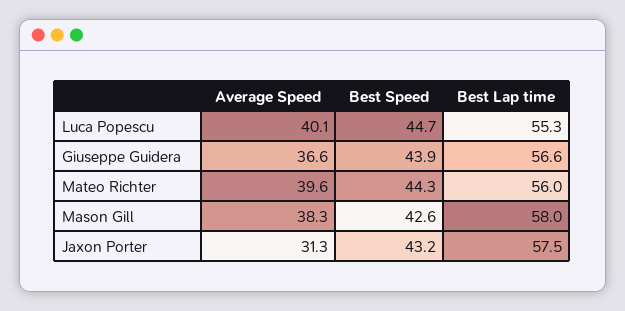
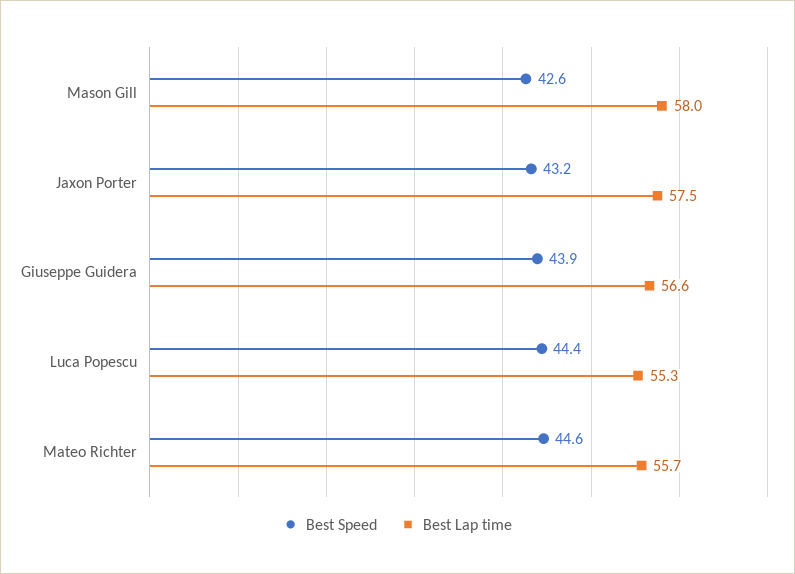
Average Speed, Luca Popescu: 40.1 -> none
Best Speed, Luca Popescu: 44.7 -> 44.4
Average Speed, Giuseppe Guidera: 36.6 -> none
Average Speed, Mateo Richter: 39.6 -> none
Best Speed, Mateo Richter: 44.3 -> 44.6
Best Lap time, Mateo Richter: 56 -> 55.7
Average Speed, Mason Gill: 38.3 -> none
Average Speed, Jaxon Porter: 31.3 -> none

